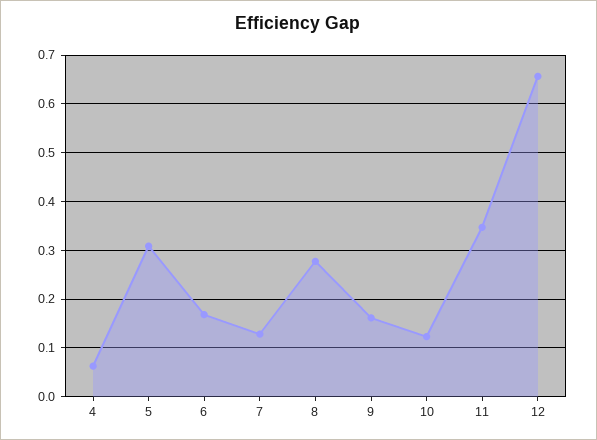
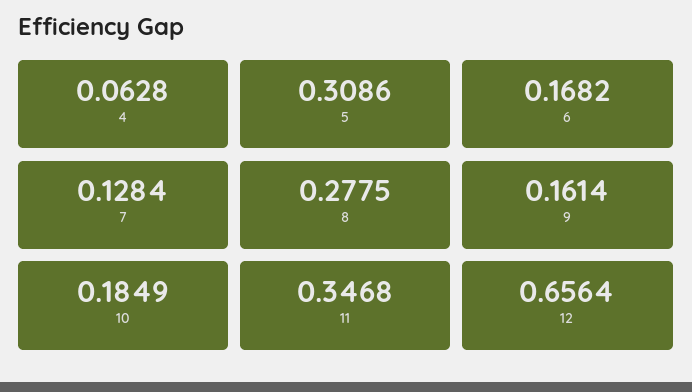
10: 0.12 -> 0.1849

